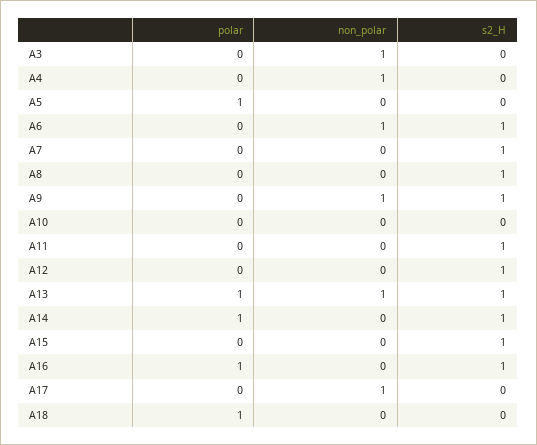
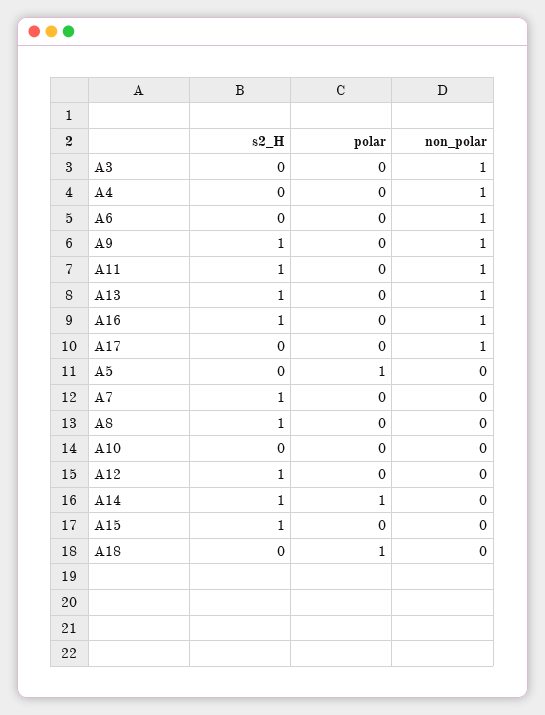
s2_H, A6: 1 -> 0
non_polar, A11: 0 -> 1
polar, A13: 1 -> 0
polar, A16: 1 -> 0
non_polar, A16: 0 -> 1

